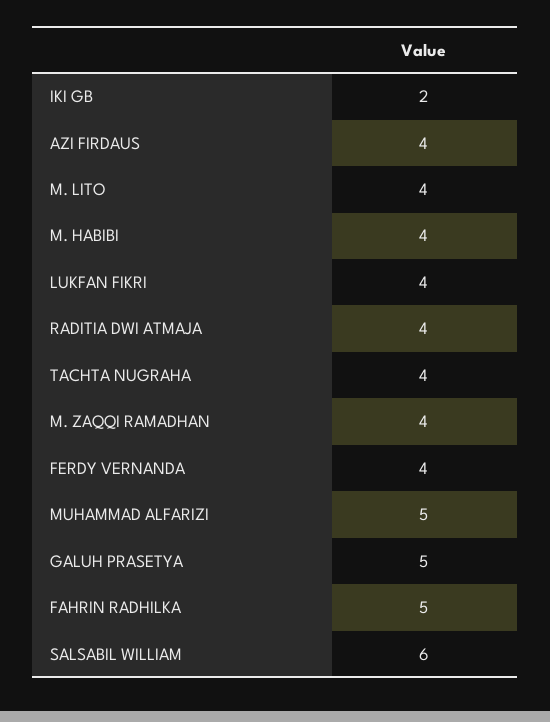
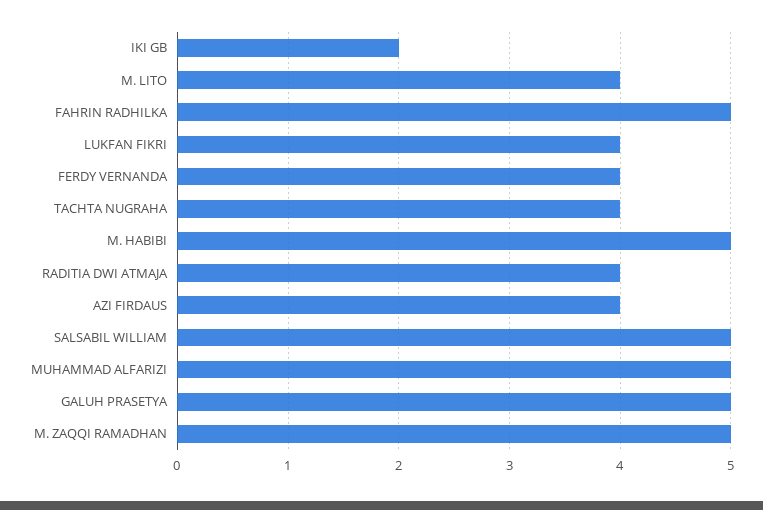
M. HABIBI: 4 -> 5
M. ZAQQI RAMADHAN: 4 -> 5
SALSABIL WILLIAM: 6 -> 5

